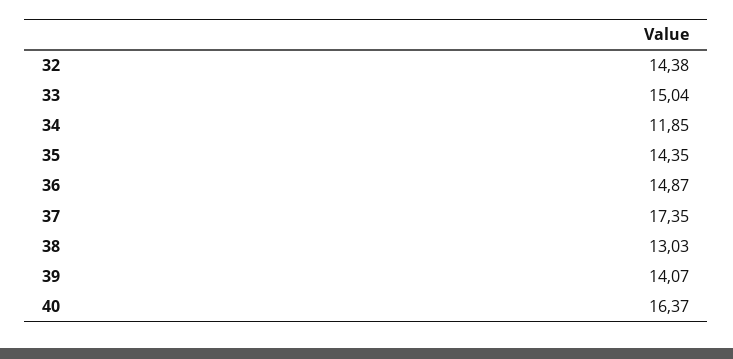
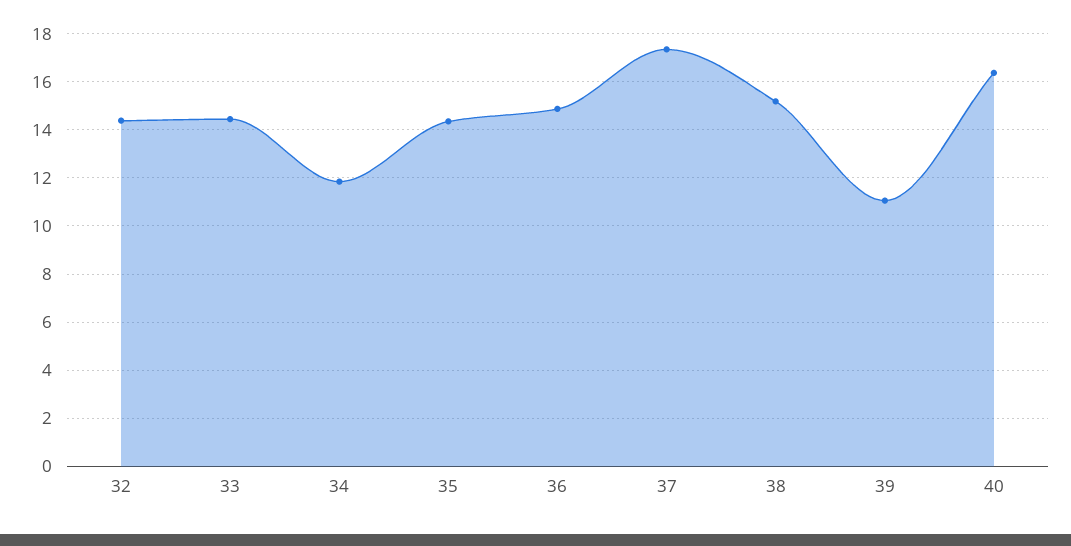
33: 15.04 -> 14.5
38: 13.03 -> 15.25
39: 14.07 -> 11

